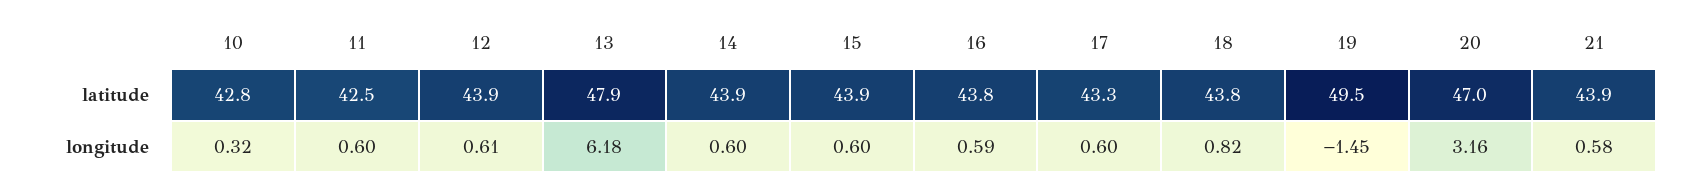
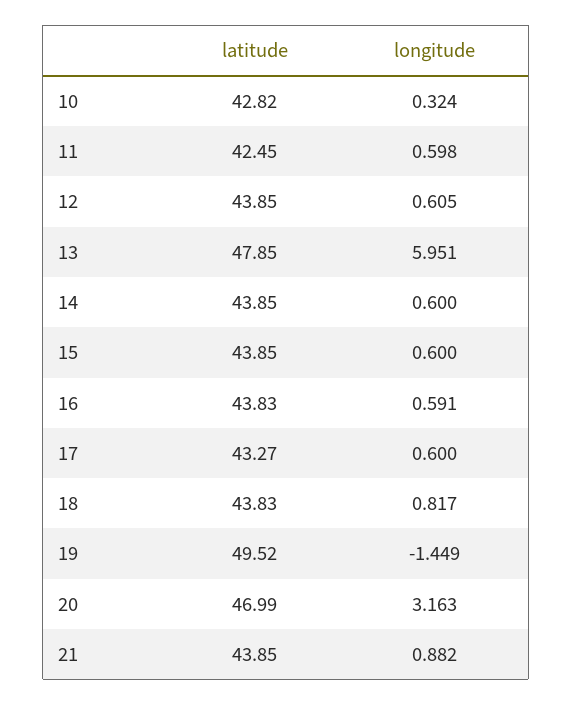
13, longitude: 6.18 -> 5.951
21, longitude: 0.58 -> 0.882

